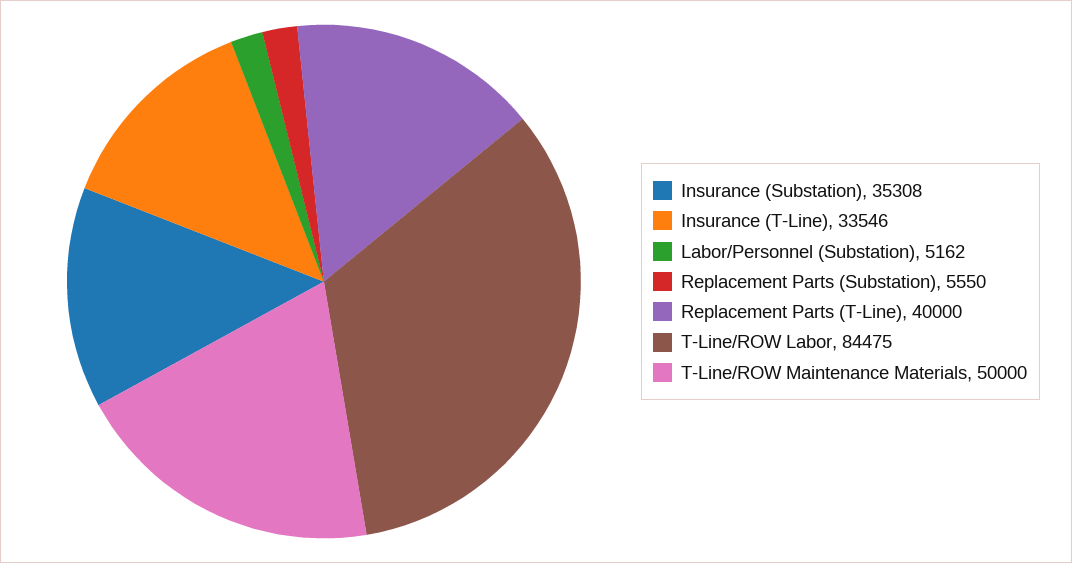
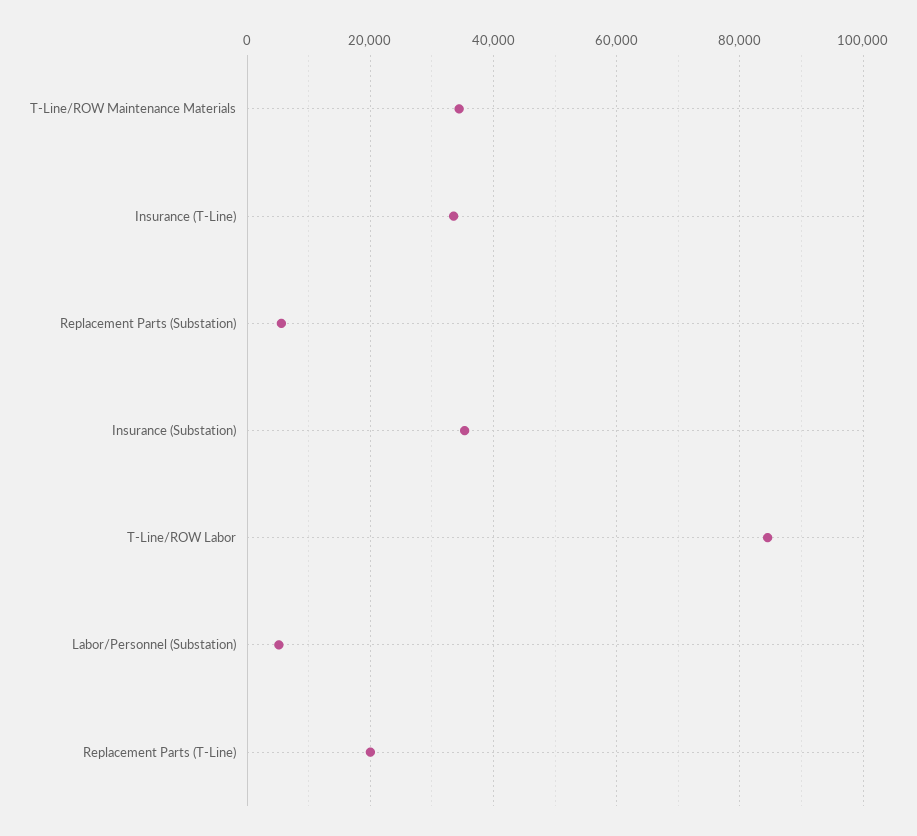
Replacement Parts (T-Line): 40000 -> 20000
T-Line/ROW Maintenance Materials: 50000 -> 34000

